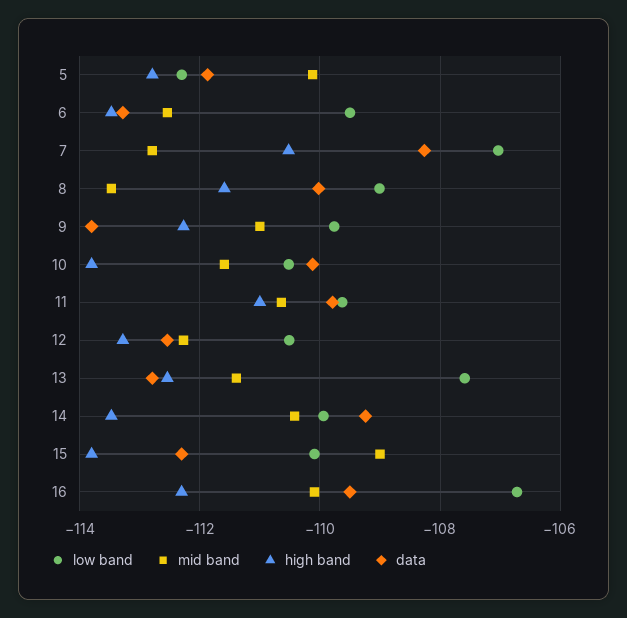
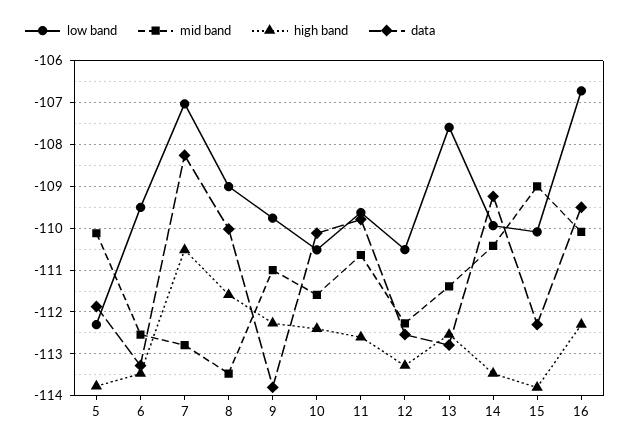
high band, 5: -112.8 -> -113.8
high band, 10: -113.8 -> -112.4
high band, 11: -111 -> -112.6

